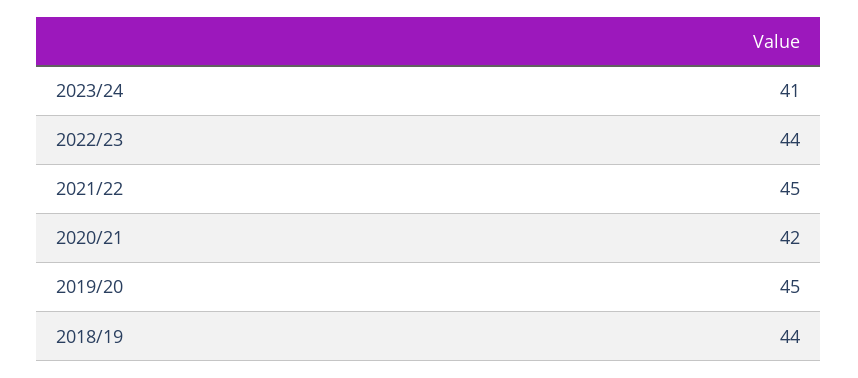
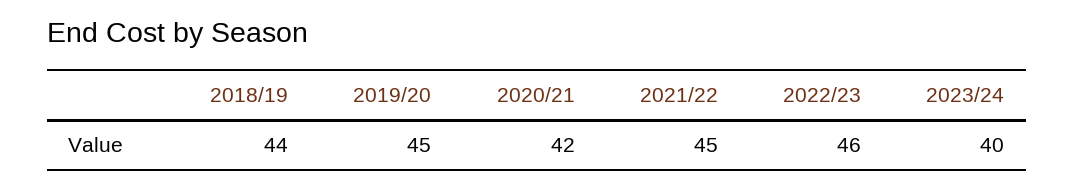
2023/24: 41 -> 40
2022/23: 44 -> 46

